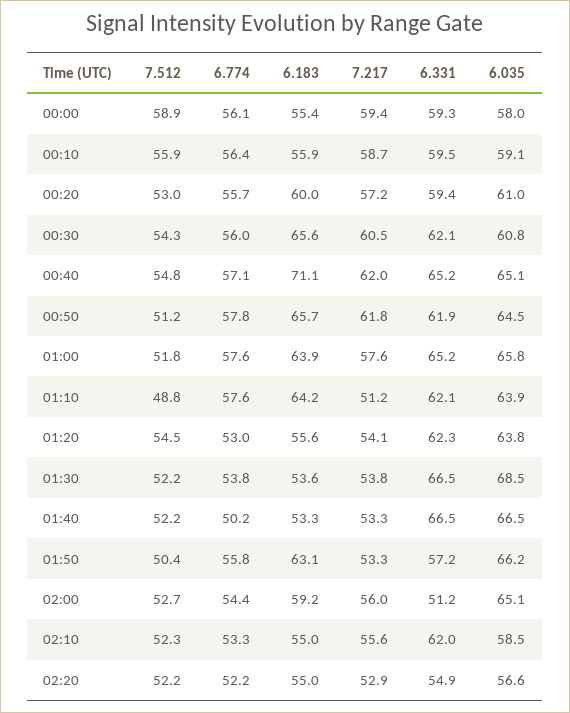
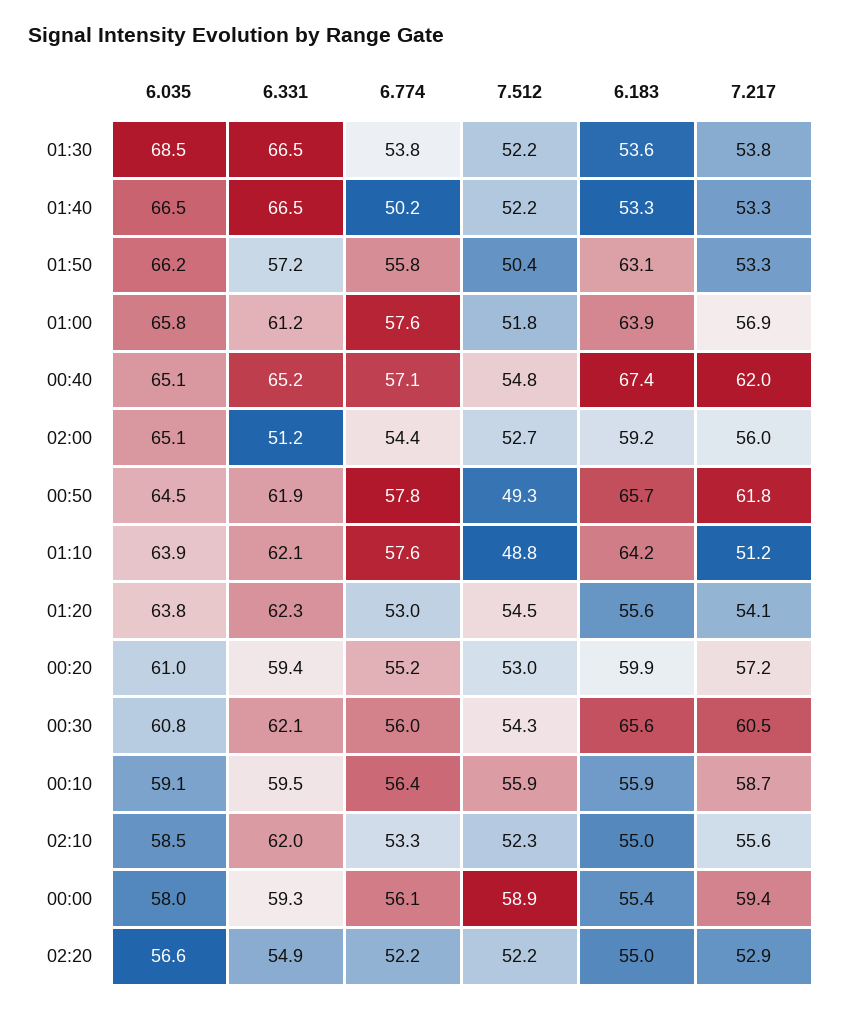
6.774, 00:20: 55.7 -> 55.2
6.183, 00:20: 60 -> 59.9
6.183, 00:40: 71.1 -> 67.4
7.512, 00:50: 51.2 -> 49.3
7.217, 01:00: 57.6 -> 56.9
6.331, 01:00: 65.2 -> 61.2

